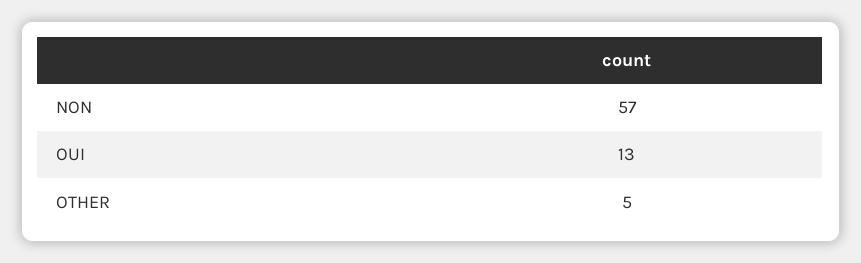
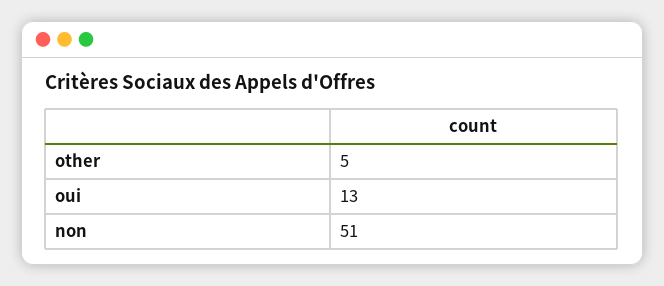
NON: 57 -> 51

